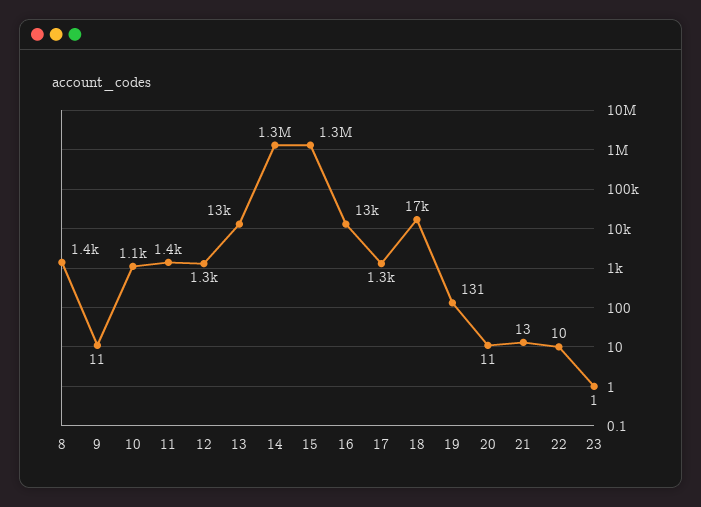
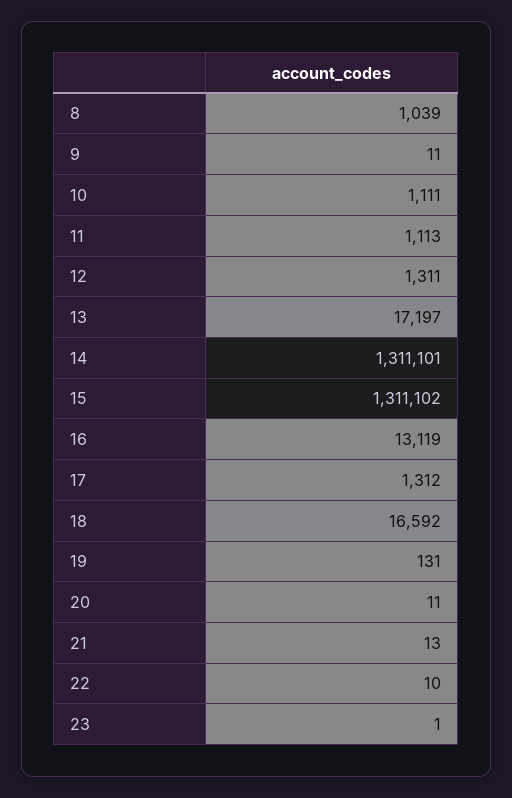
8: 1400 -> 1039
11: 1400 -> 1113
13: 13000 -> 17197

